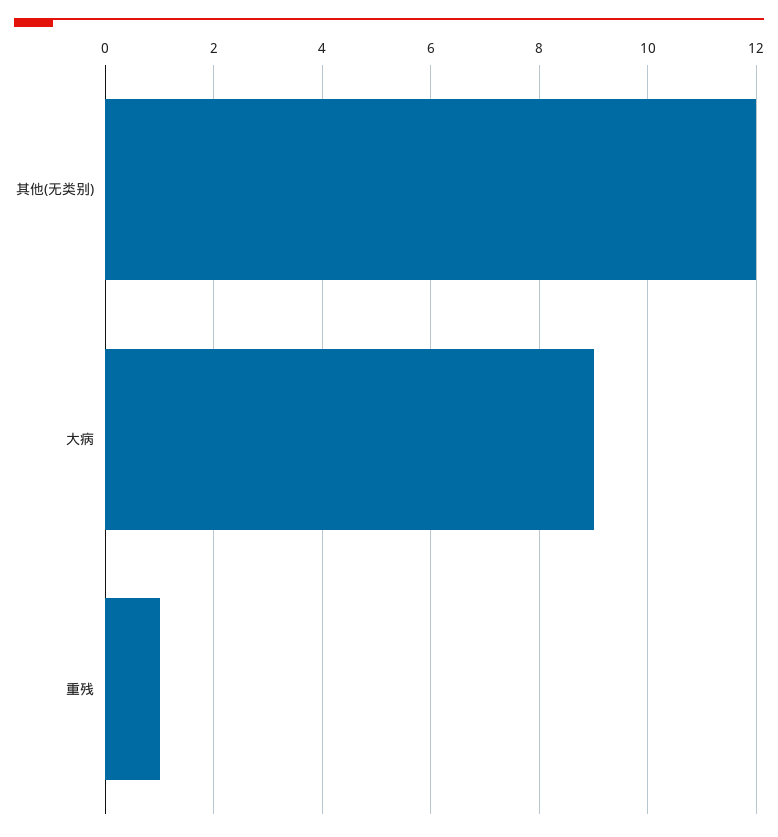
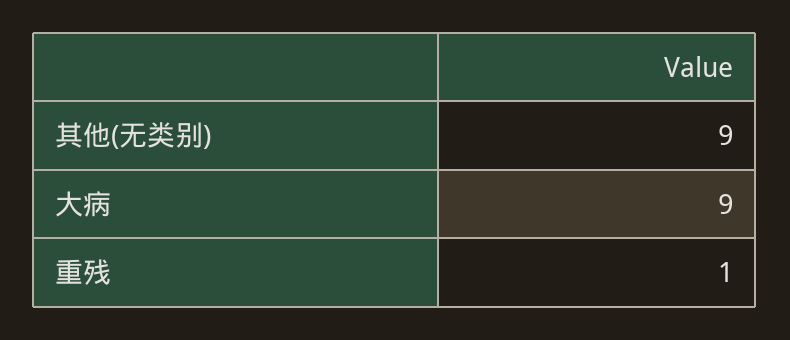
其他(无类别): 12 -> 9

